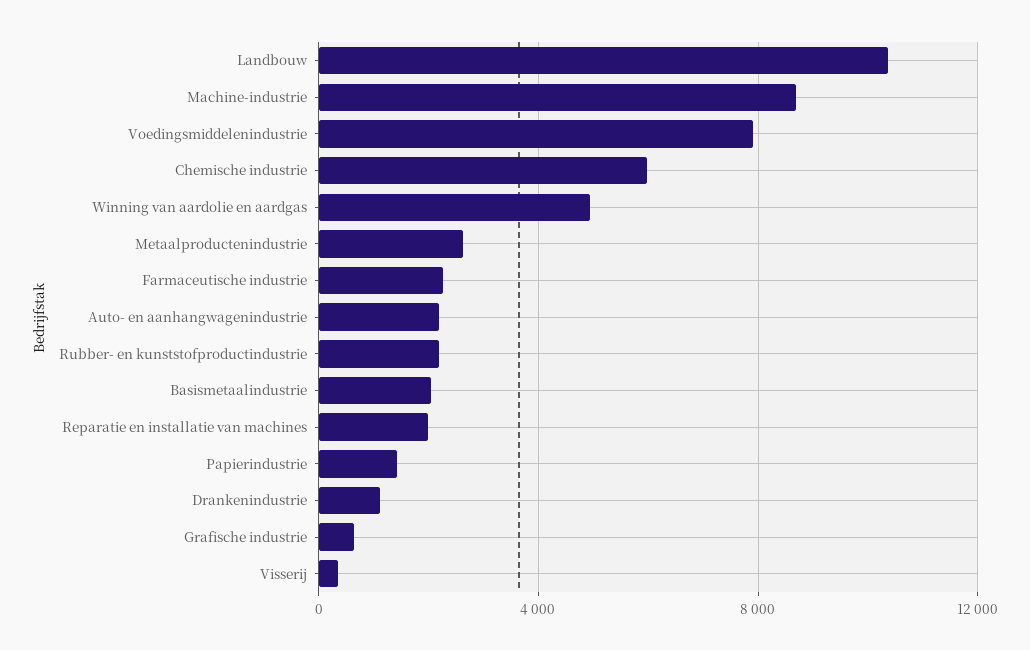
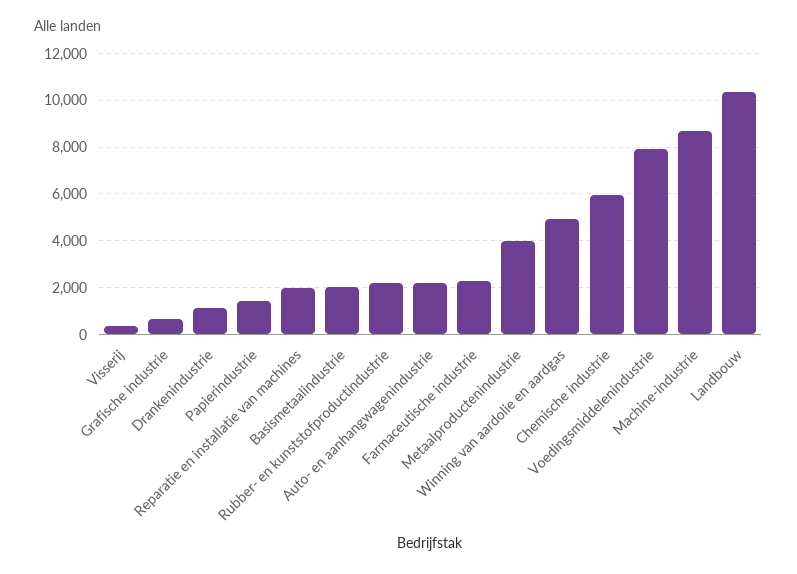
Metaalproductenindustrie: 2500 -> 4000

